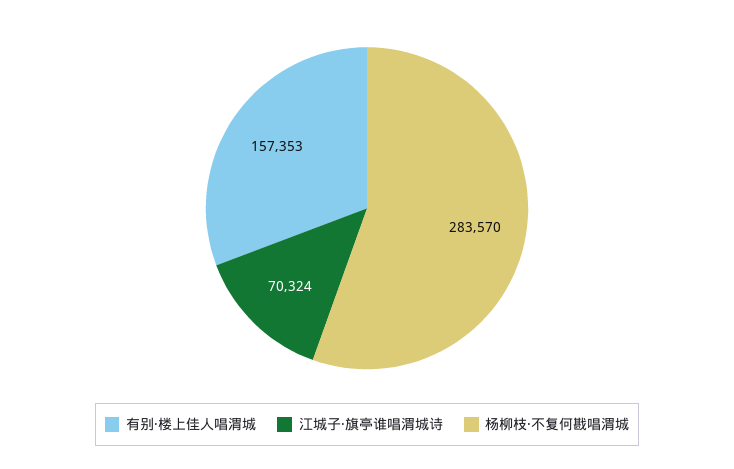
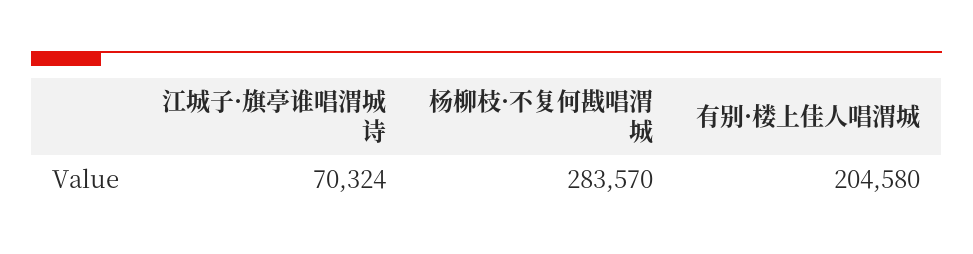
有别·楼上佳人唱渭城: 157353 -> 204580

